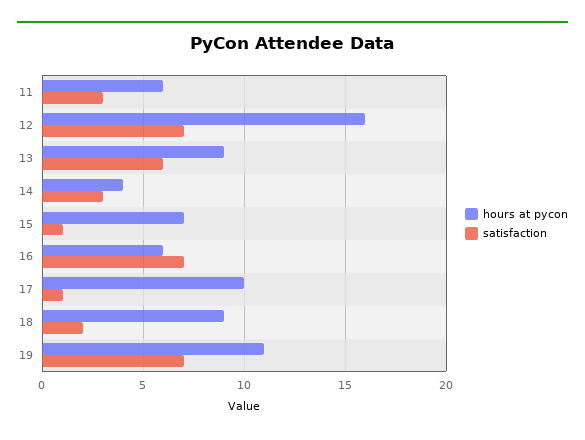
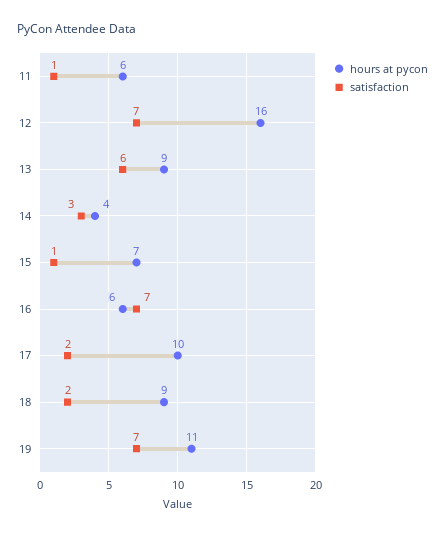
satisfaction, 11: 3 -> 1
satisfaction, 17: 1 -> 2

